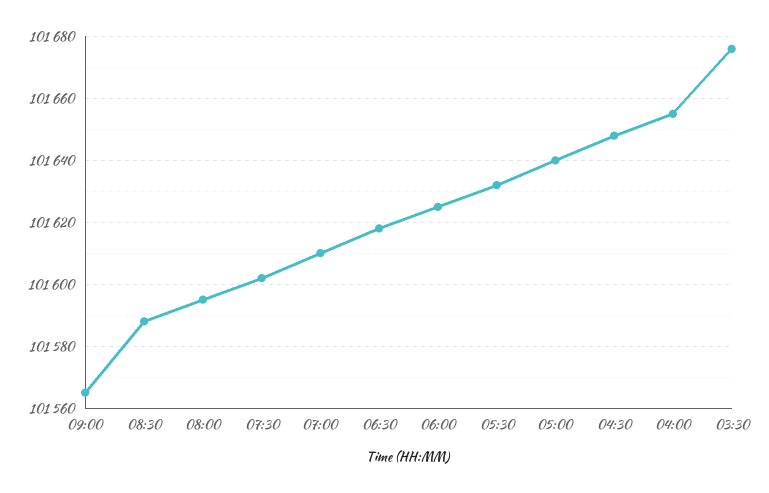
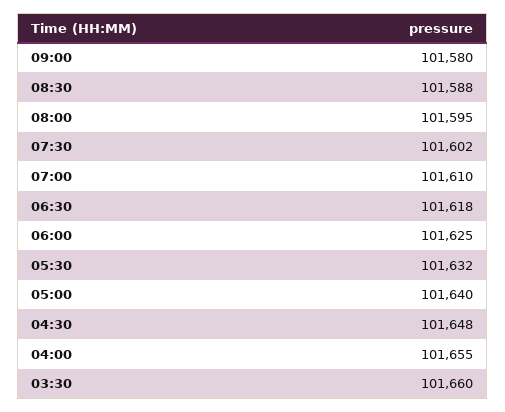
09:00: 101565 -> 101580
03:30: 101675 -> 101660

